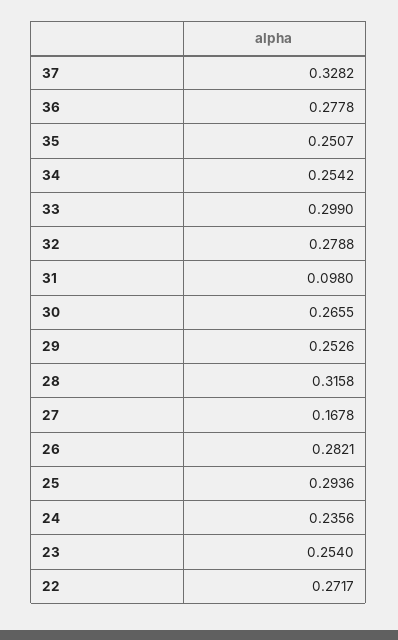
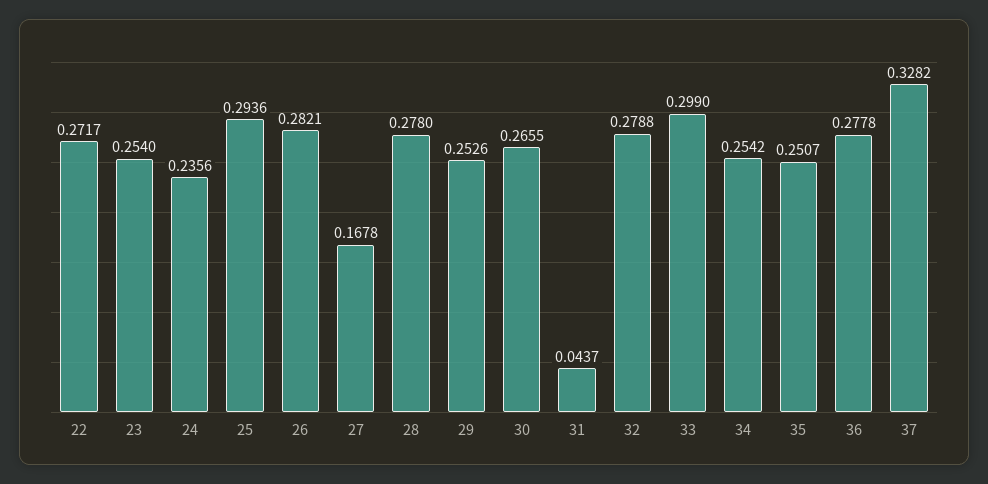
31: 0.098 -> 0.0437
28: 0.3158 -> 0.278

